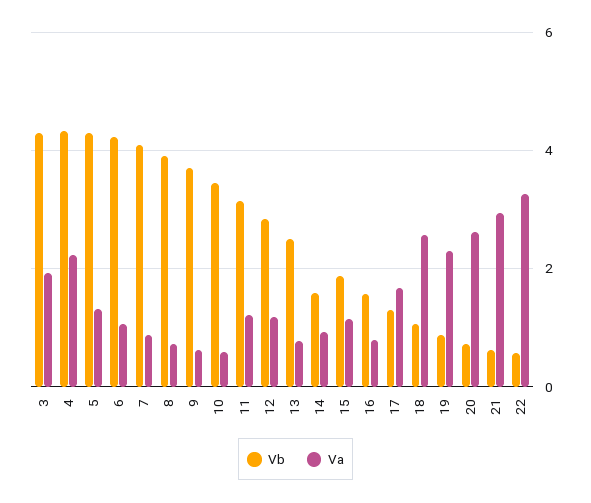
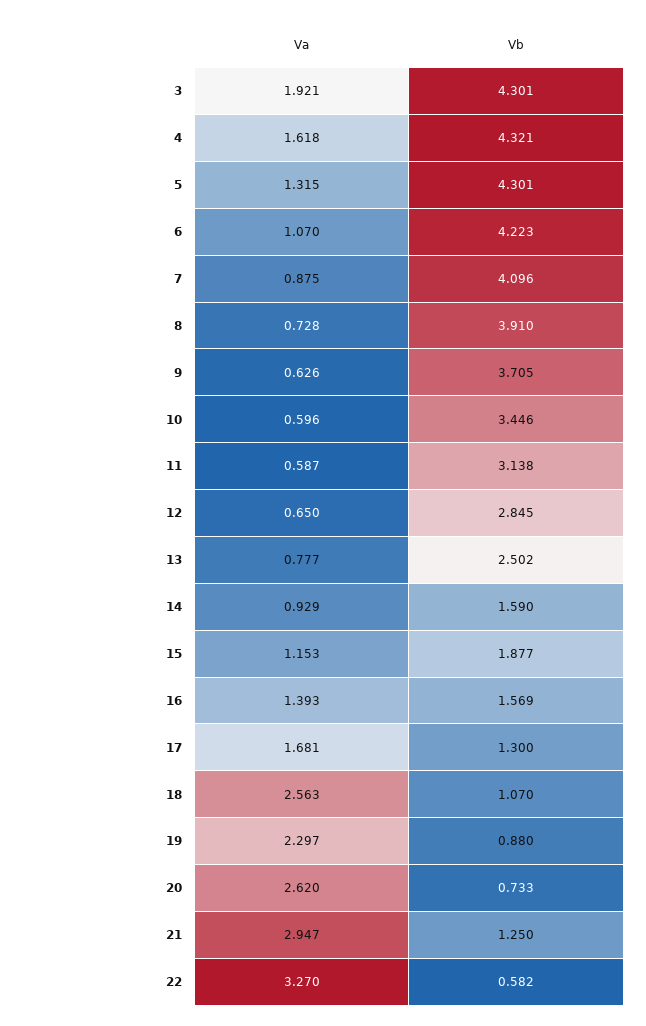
Va, 4: 2.2 -> 1.618
Va, 11: 1.2 -> 0.587
Va, 12: 1.2 -> 0.65
Va, 16: 0.8 -> 1.393
Vb, 21: 0.6 -> 1.25

